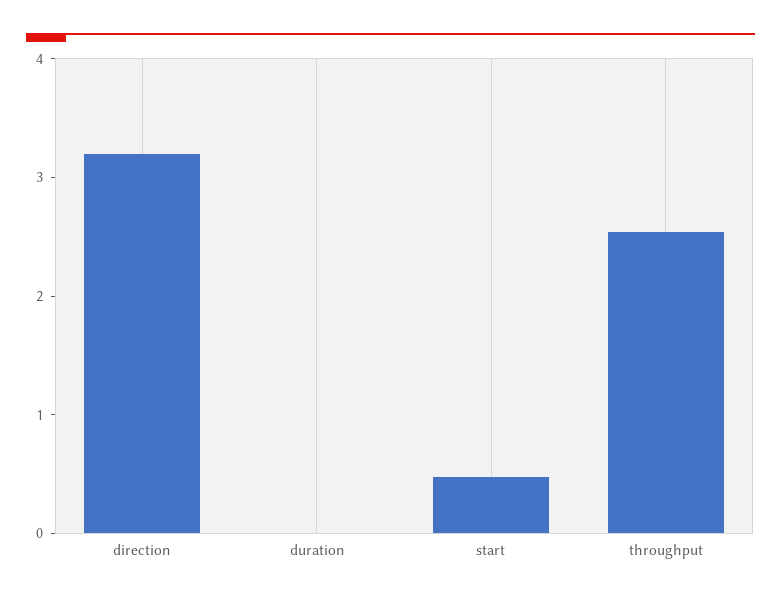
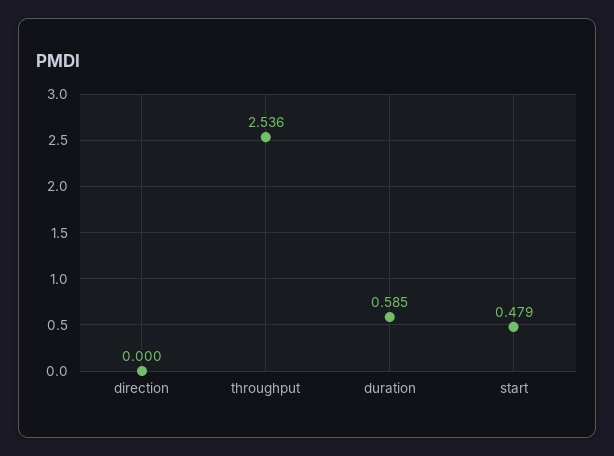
direction: 3.2 -> 0
duration: 0 -> 0.585

